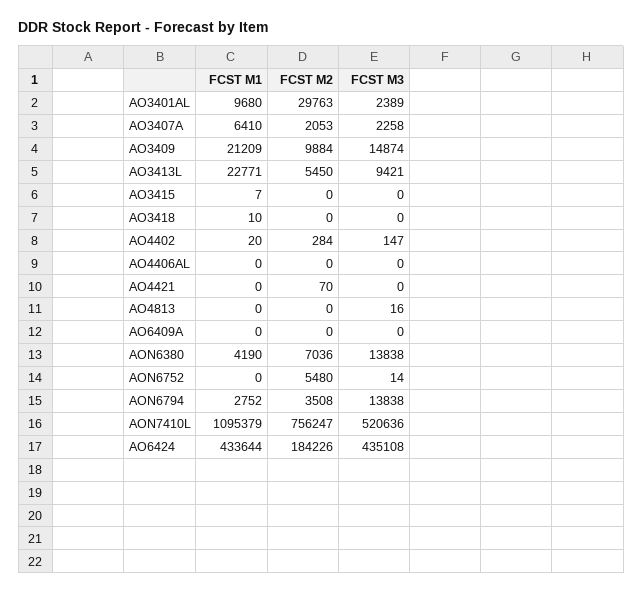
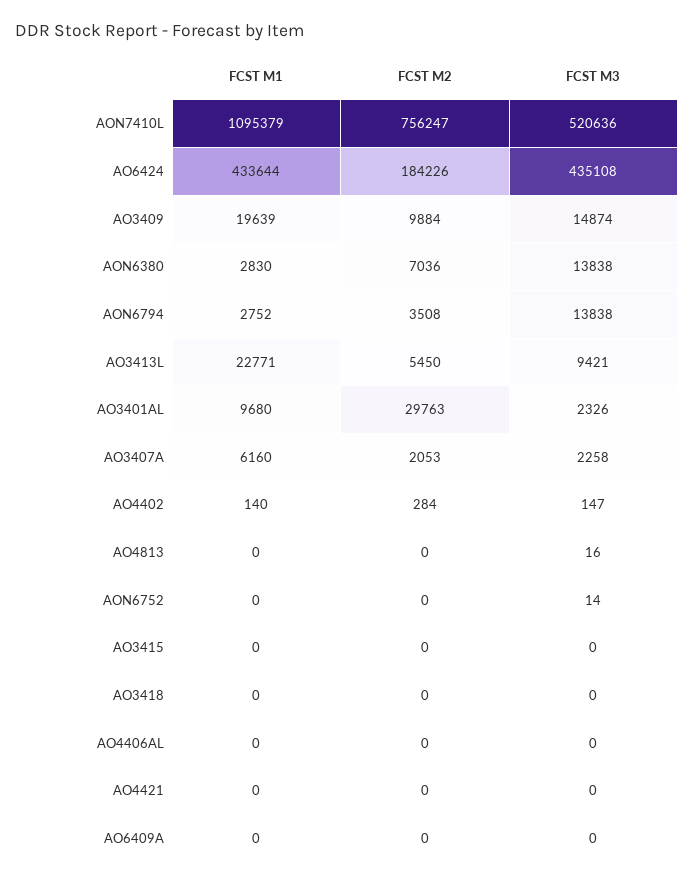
FCST M3, AO3401AL: 2389 -> 2326
FCST M1, AO3407A: 6410 -> 6160
FCST M1, AO3409: 21209 -> 19639
FCST M1, AO3415: 7 -> 0
FCST M1, AO3418: 10 -> 0
FCST M1, AO4402: 20 -> 140
FCST M2, AO4421: 70 -> 0
FCST M1, AON6380: 4190 -> 2830
FCST M2, AON6752: 5480 -> 0

